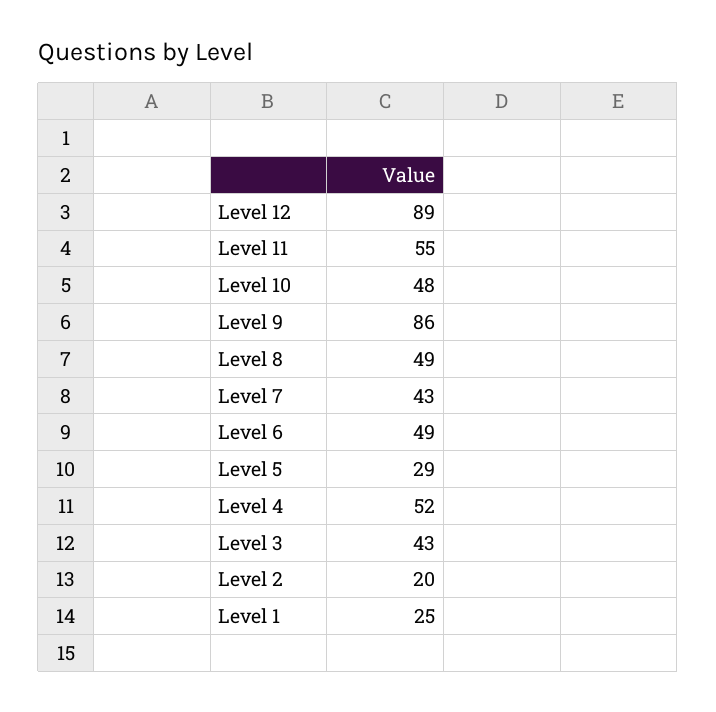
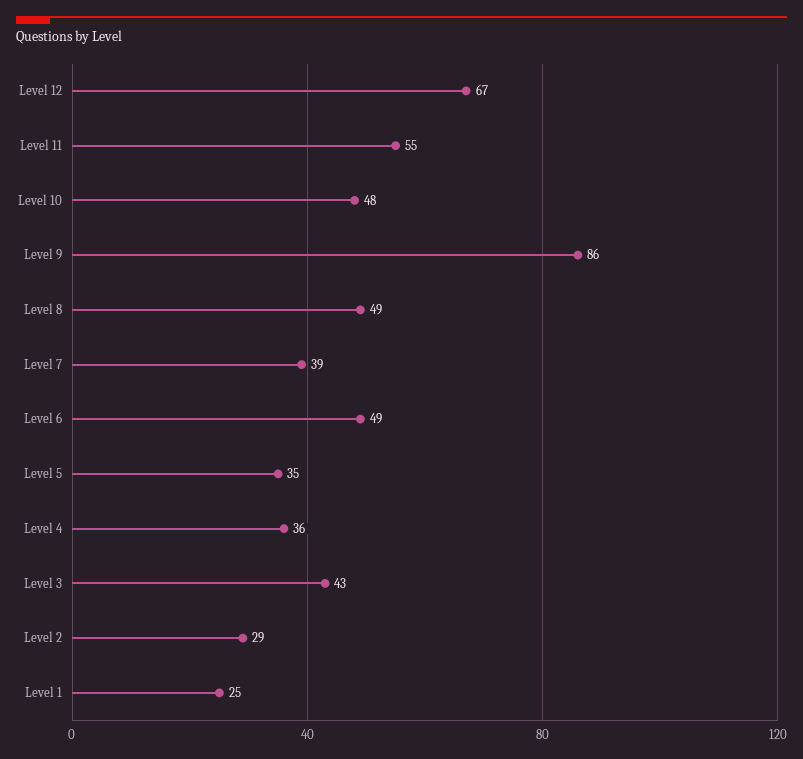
Level 12: 89 -> 67
Level 7: 43 -> 39
Level 5: 29 -> 35
Level 4: 52 -> 36
Level 2: 20 -> 29

